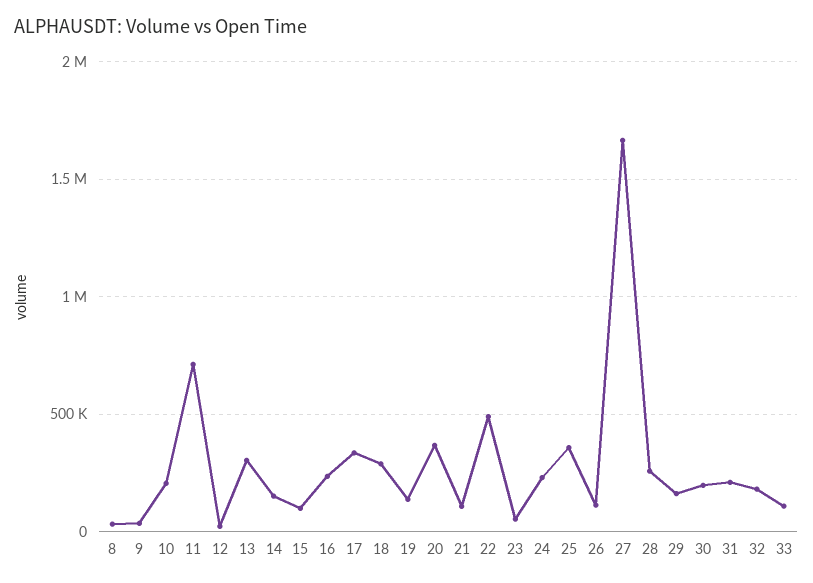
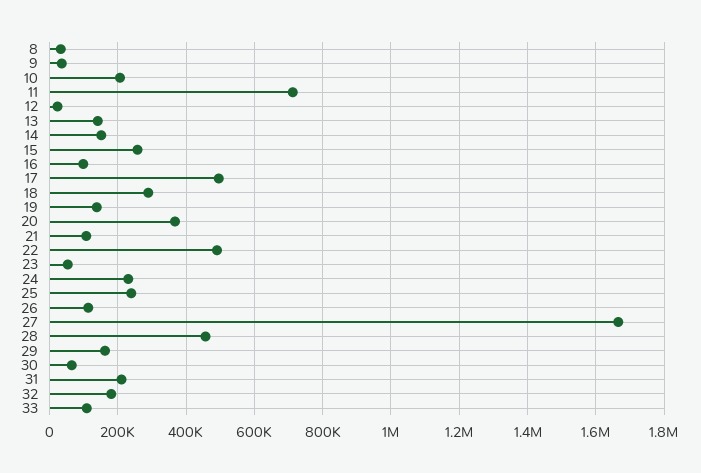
13: 300000 -> 140000
15: 100000 -> 260000
16: 250000 -> 100000
17: 350000 -> 500000
25: 350000 -> 240000
28: 250000 -> 460000
30: 200000 -> 60000

